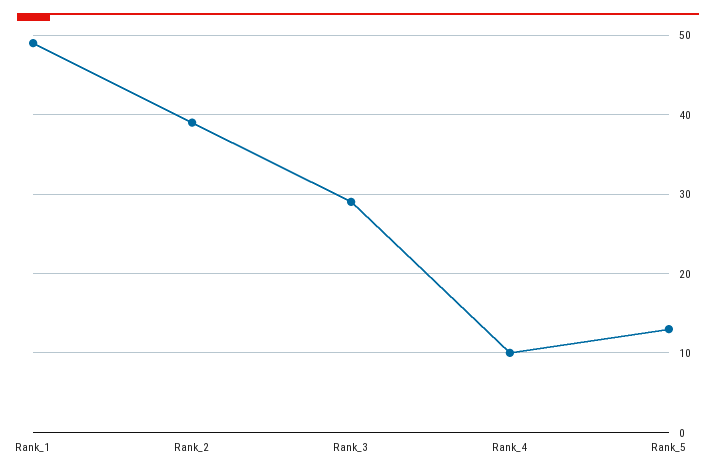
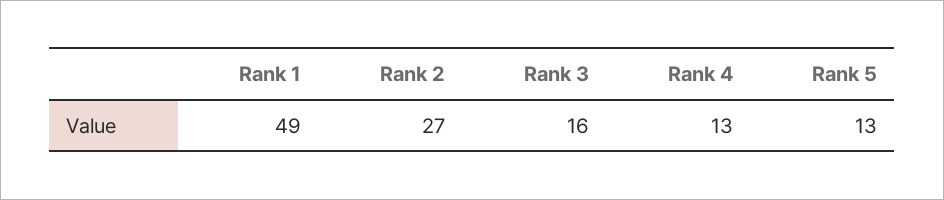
Rank_2: 39 -> 27
Rank_3: 29 -> 16
Rank_4: 10 -> 13

